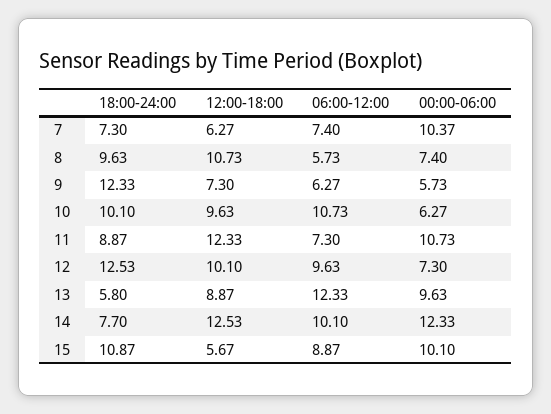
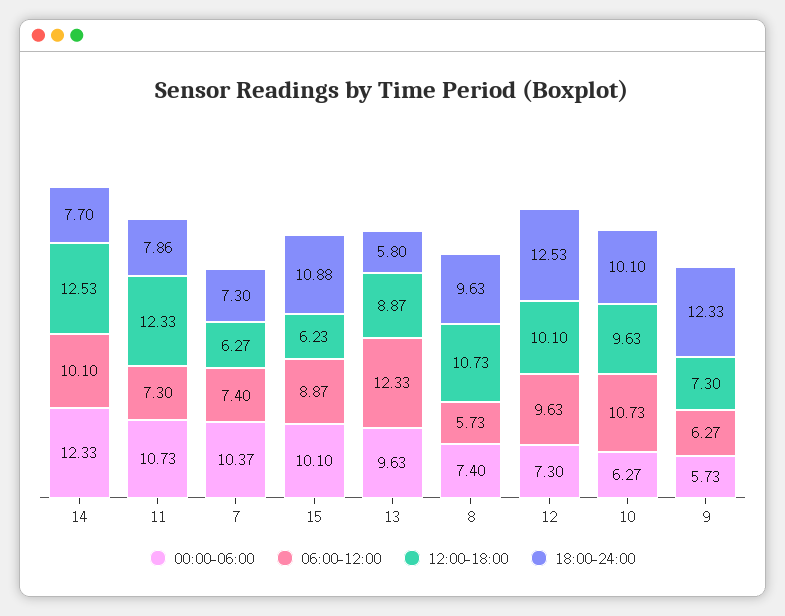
18:00-24:00, 11: 8.87 -> 7.86
18:00-24:00, 15: 10.87 -> 10.88
12:00-18:00, 15: 5.67 -> 6.23

